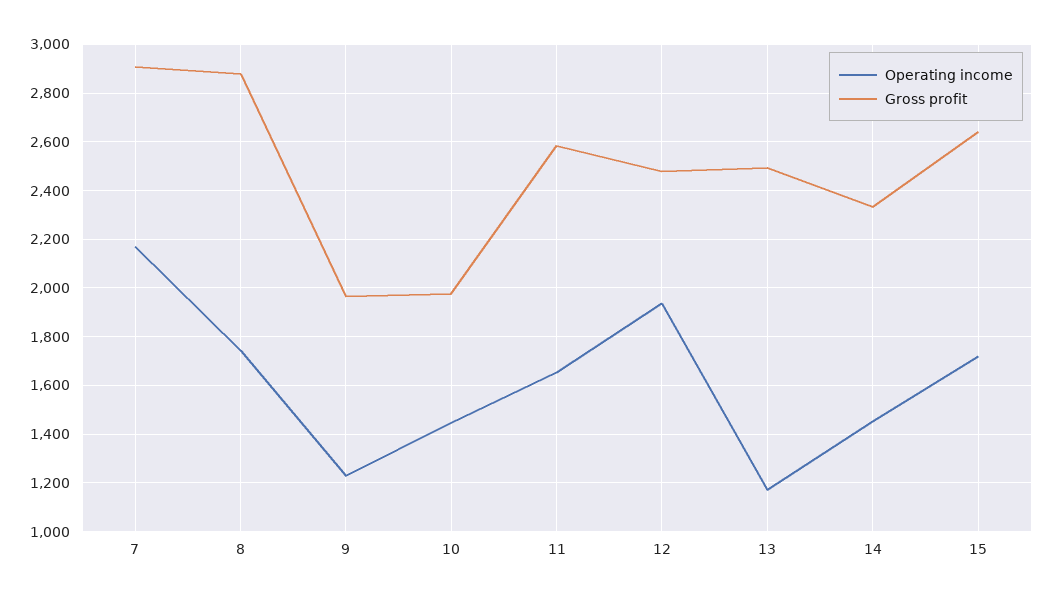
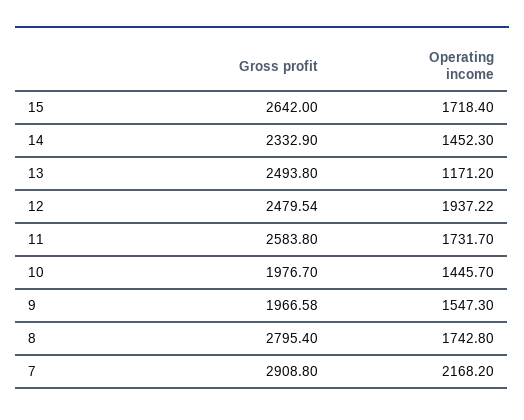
Gross profit, 8: 2875 -> 2795.4
Operating income, 9: 1225 -> 1547.3
Operating income, 11: 1650 -> 1731.7

